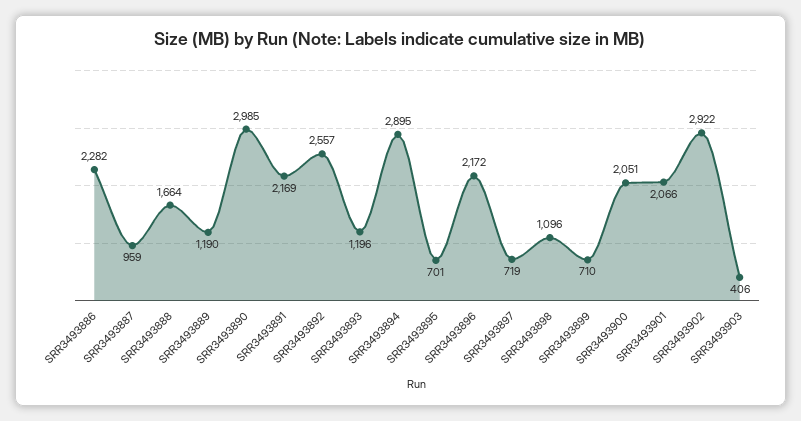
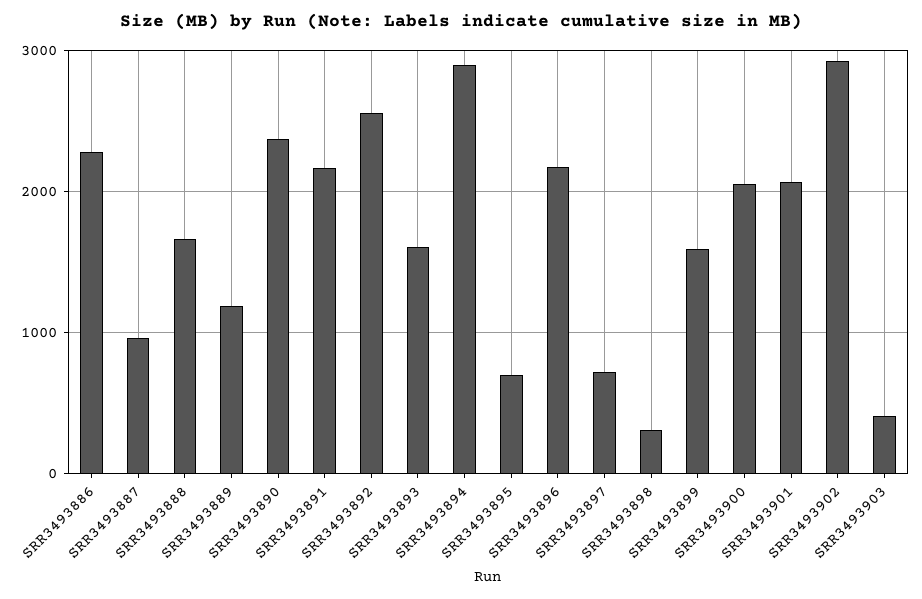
SRR3493890: 2985 -> 2400
SRR3493893: 1196 -> 1600
SRR3493898: 1096 -> 300
SRR3493899: 710 -> 1600

